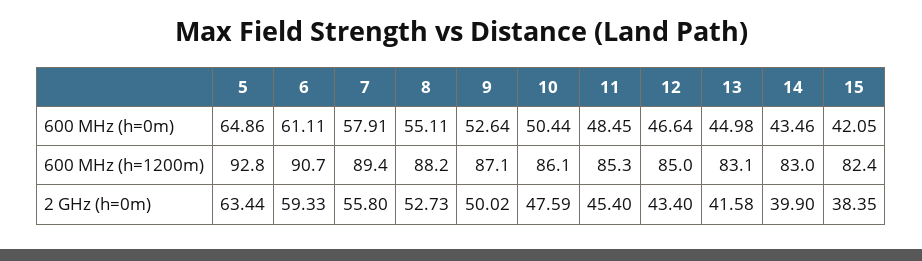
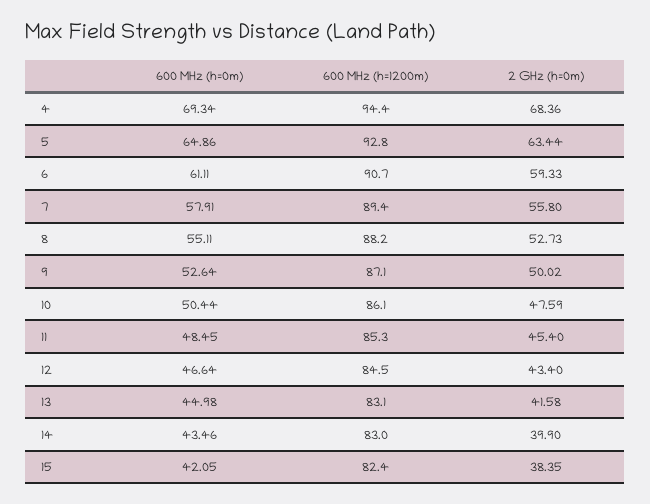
12, 600 MHz (h=1200m): 85 -> 84.5
4, 600 MHz (h=0m): none -> 69.34
4, 600 MHz (h=1200m): none -> 94.4
4, 2 GHz (h=0m): none -> 68.36

